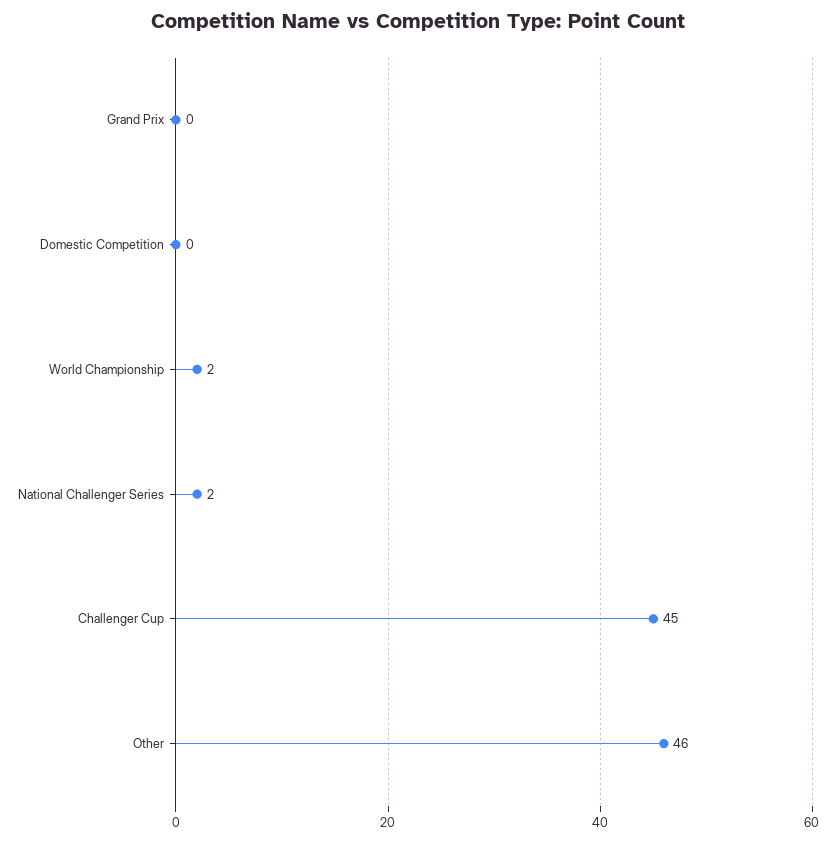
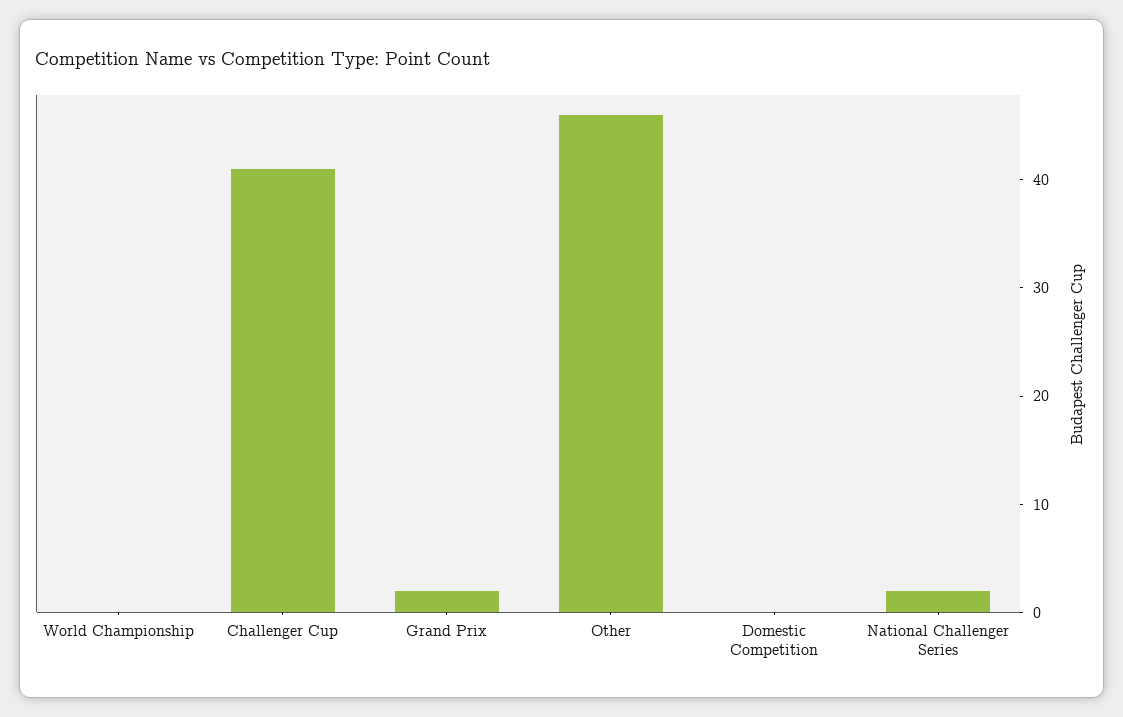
Grand Prix: 0 -> 2
World Championship: 2 -> 0
Challenger Cup: 45 -> 41

